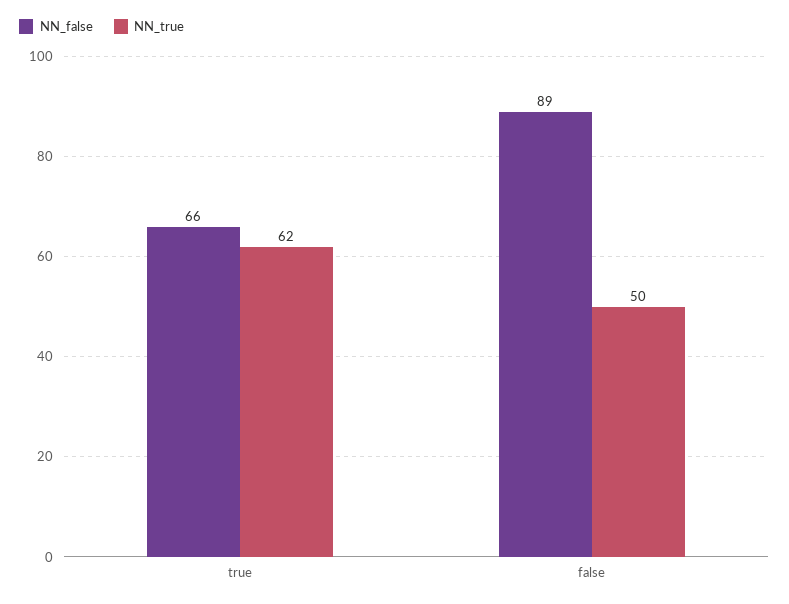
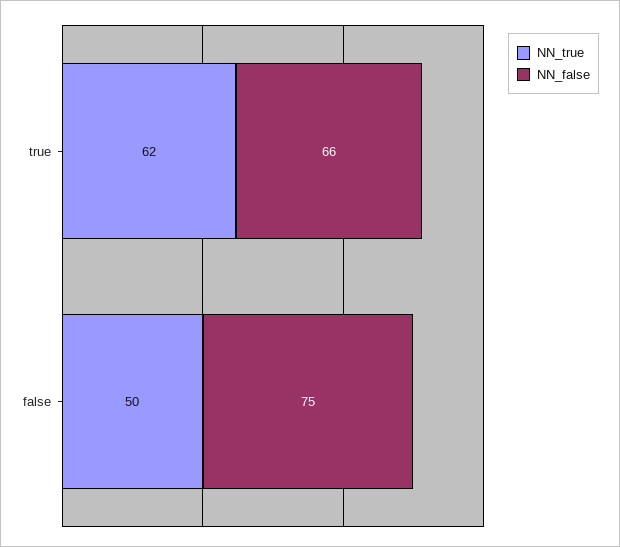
NN_false, false: 89 -> 75

